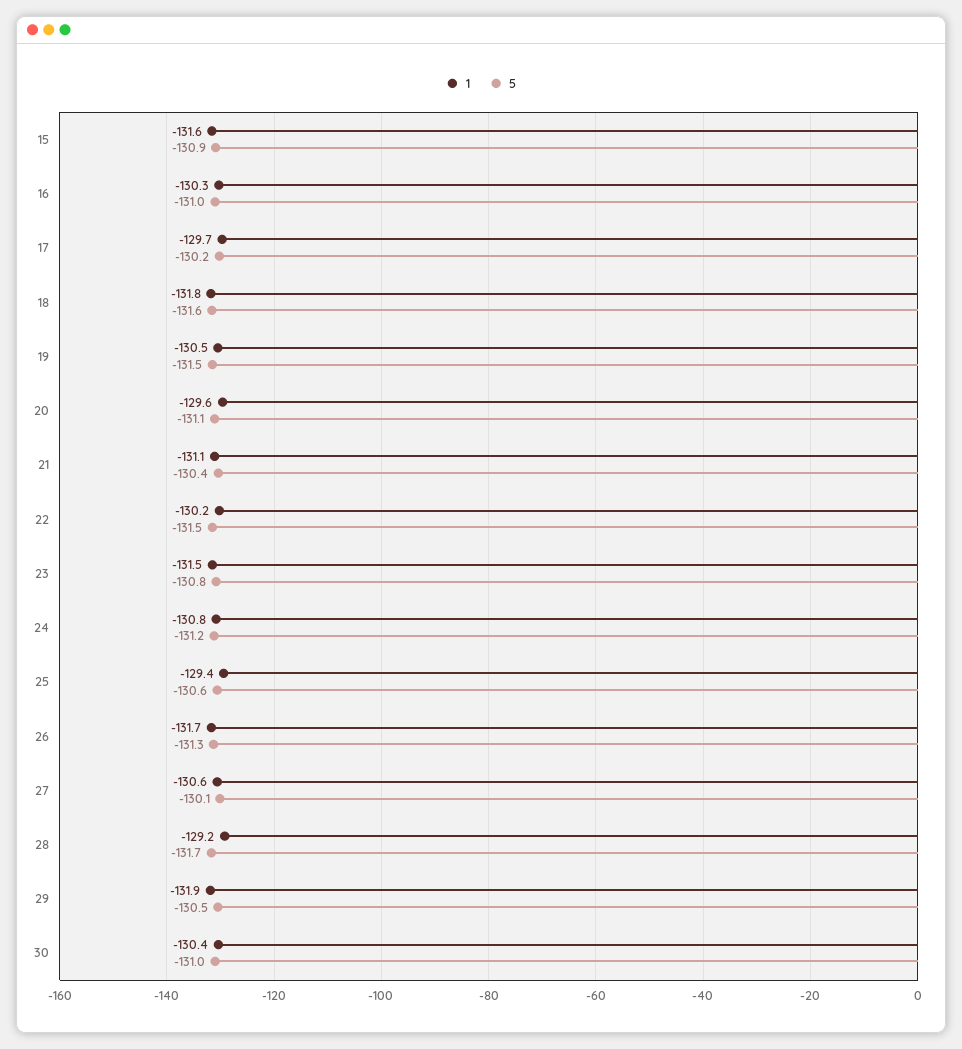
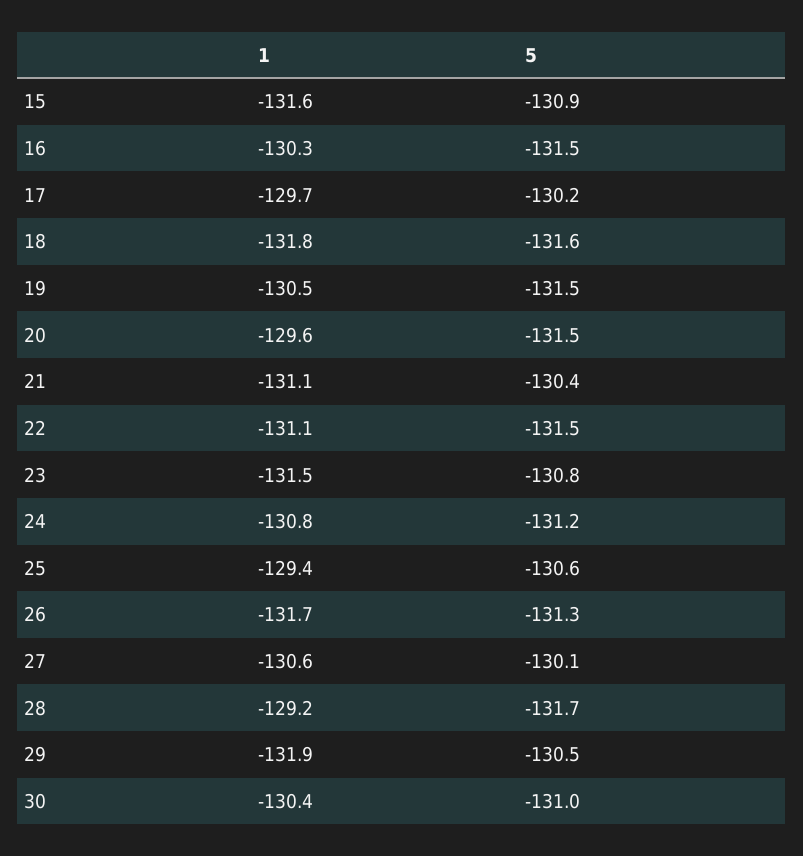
5, 16: -131 -> -131.5
5, 20: -131.1 -> -131.5
1, 22: -130.2 -> -131.1

